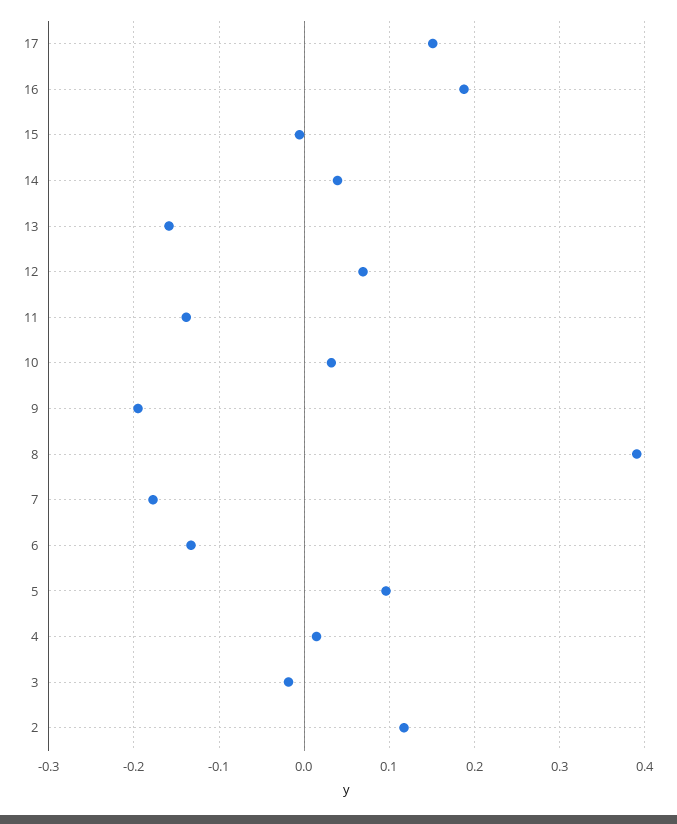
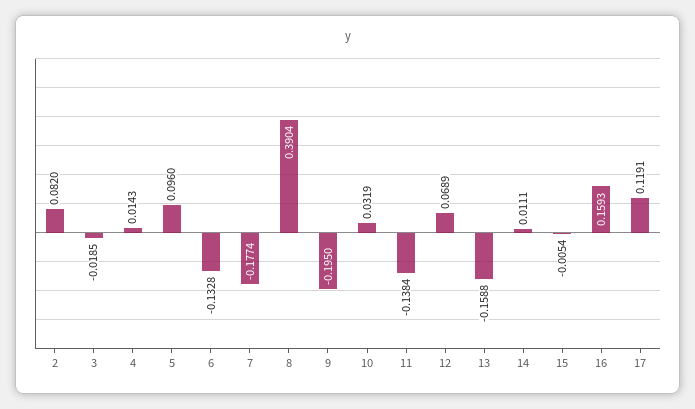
17: 0.15 -> 0.1191
16: 0.19 -> 0.1593
14: 0.04 -> 0.0111
2: 0.12 -> 0.082

